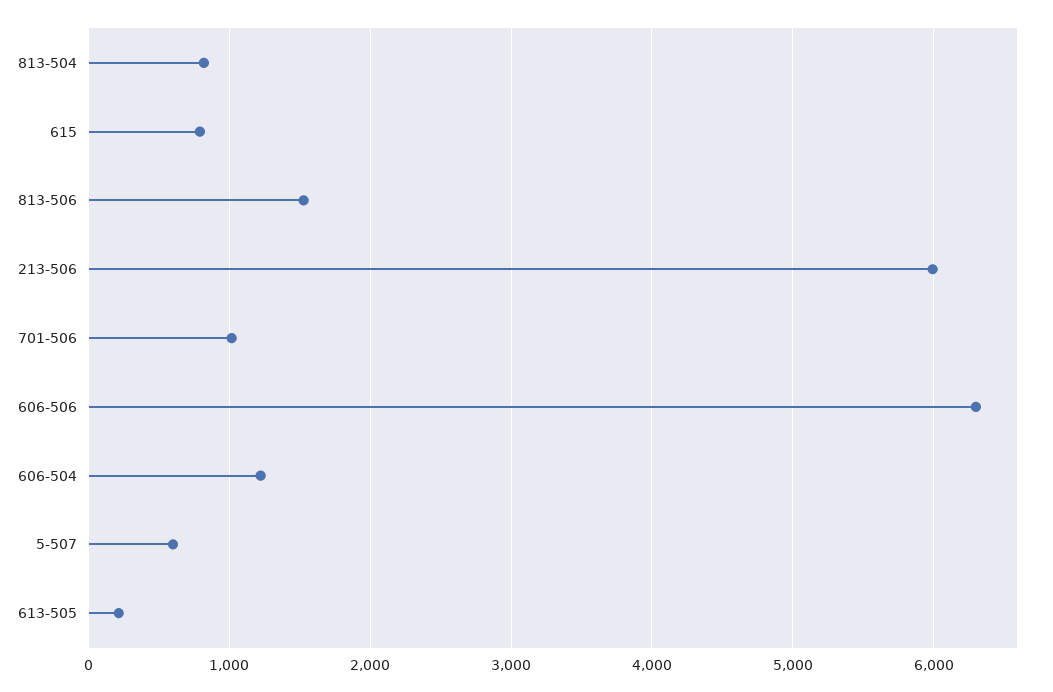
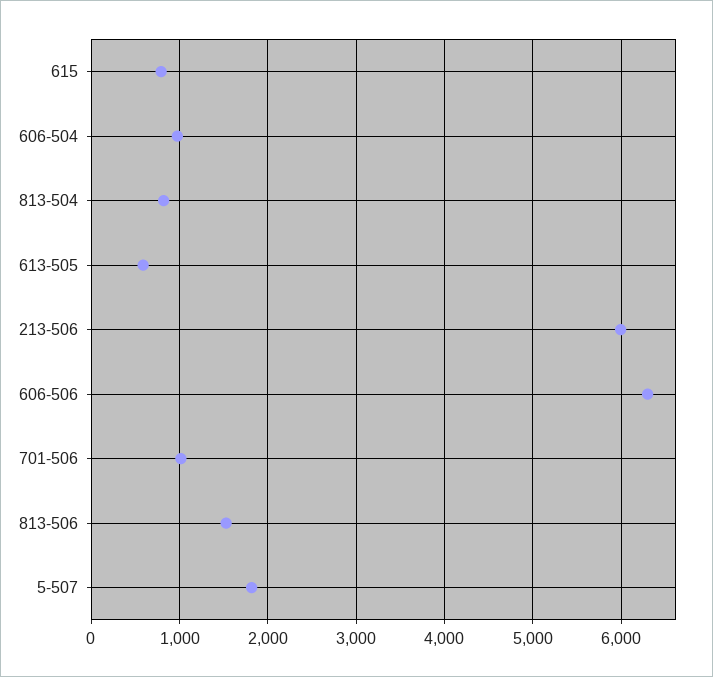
606-504: 1200 -> 1000
5-507: 600 -> 1800
613-505: 200 -> 600

